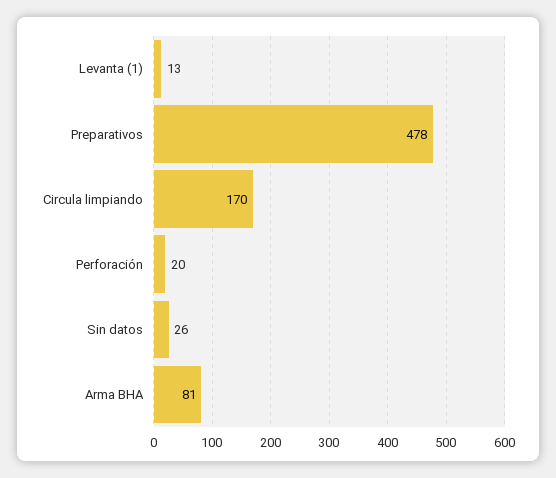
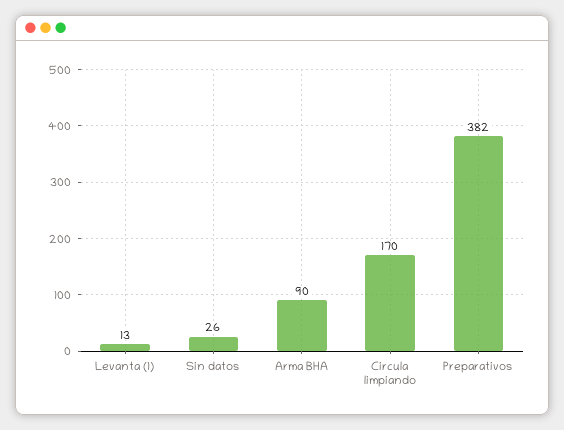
Preparativos: 478 -> 382
Perforación: 20 -> none
Arma BHA: 81 -> 90

